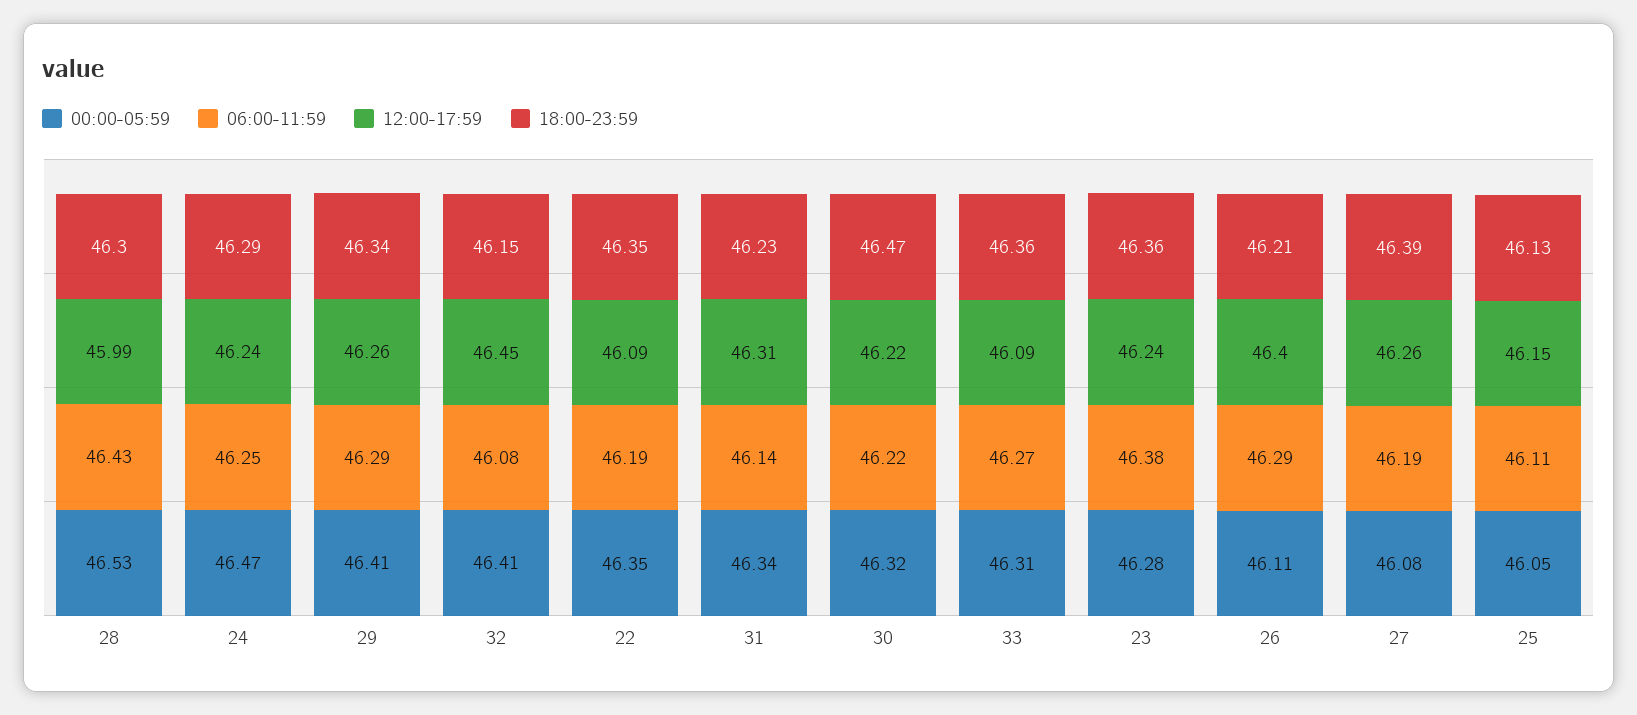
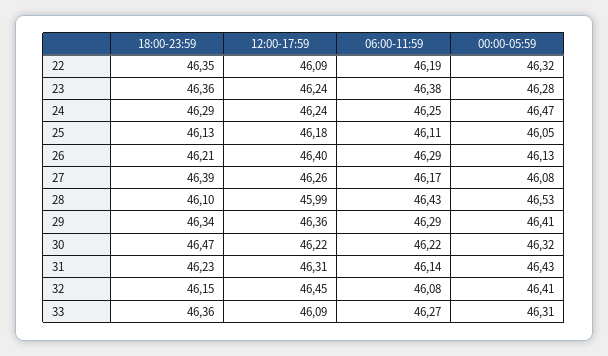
18:00-23:59, 28: 46.3 -> 46.1
12:00-17:59, 29: 46.26 -> 46.36
00:00-05:59, 22: 46.35 -> 46.32
00:00-05:59, 31: 46.34 -> 46.43
00:00-05:59, 26: 46.11 -> 46.13
06:00-11:59, 27: 46.19 -> 46.17
12:00-17:59, 25: 46.15 -> 46.18

